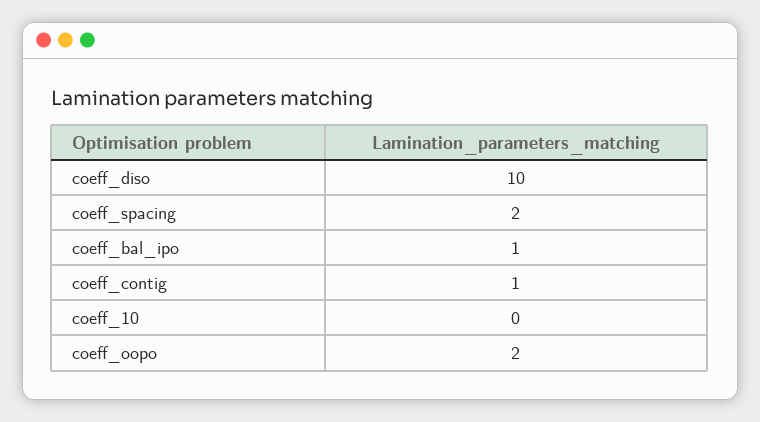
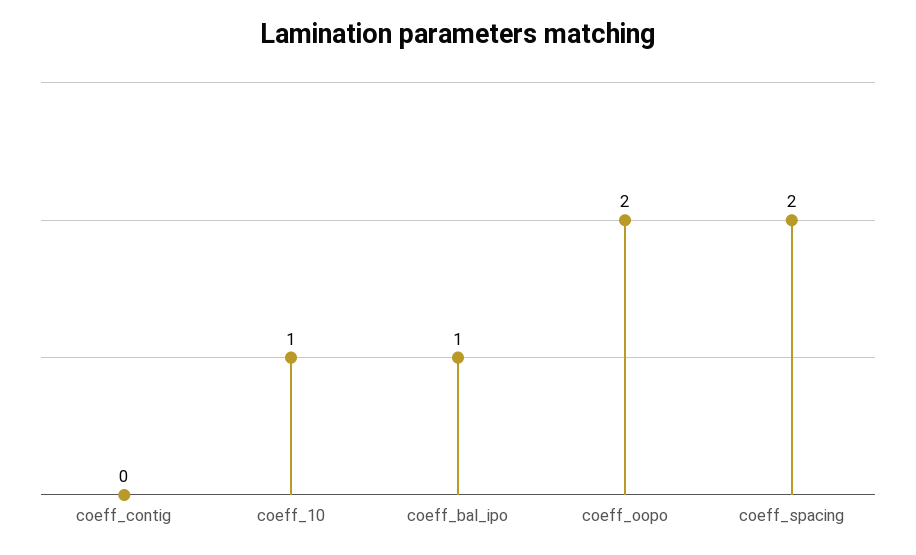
coeff_diso: 10 -> none
coeff_contig: 1 -> 0
coeff_10: 0 -> 1

